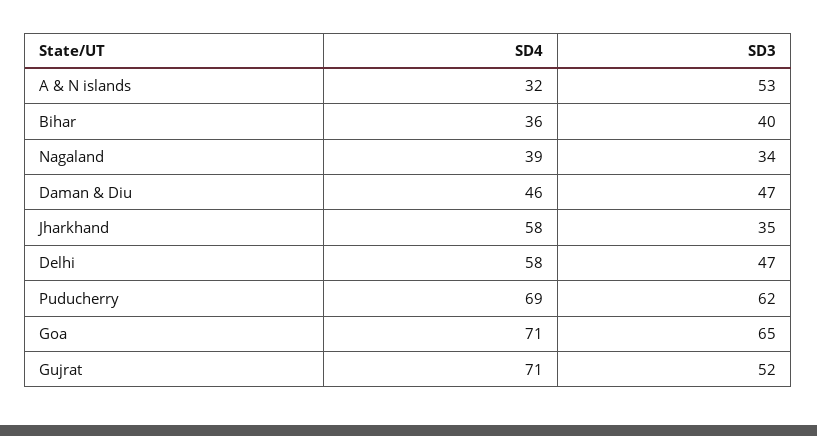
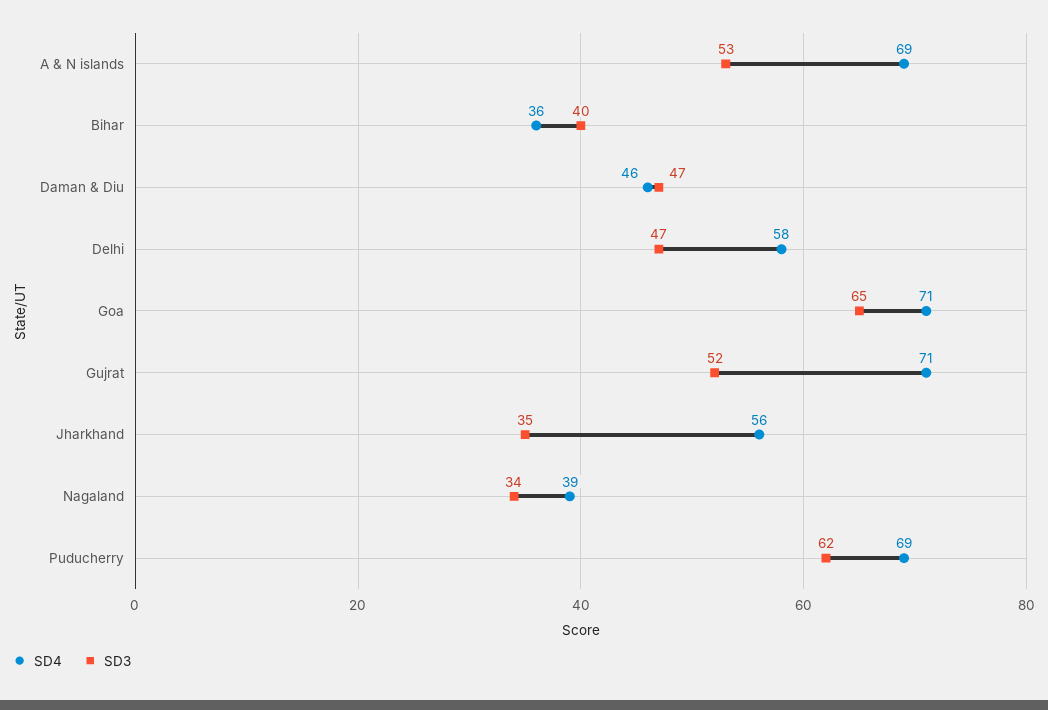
SD4, A & N islands: 32 -> 69
SD4, Jharkhand: 58 -> 56

